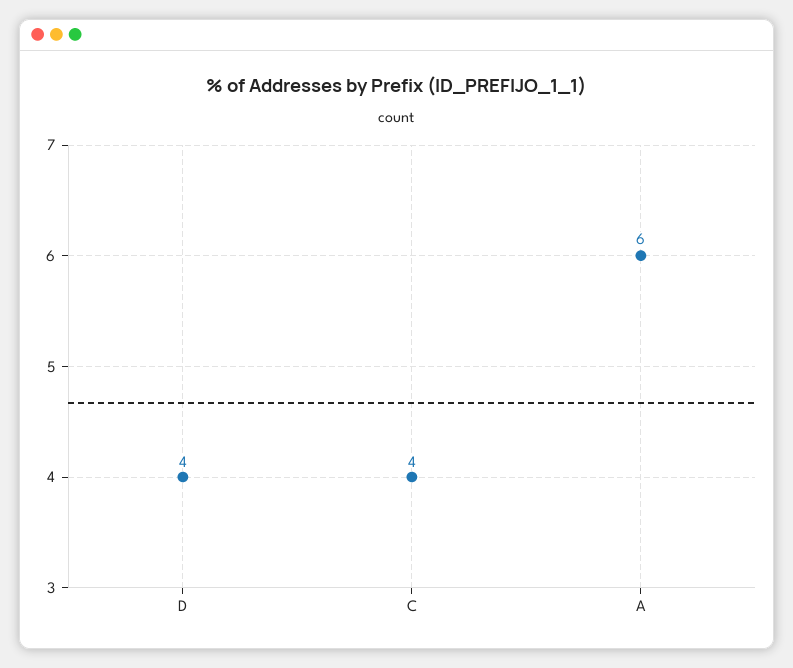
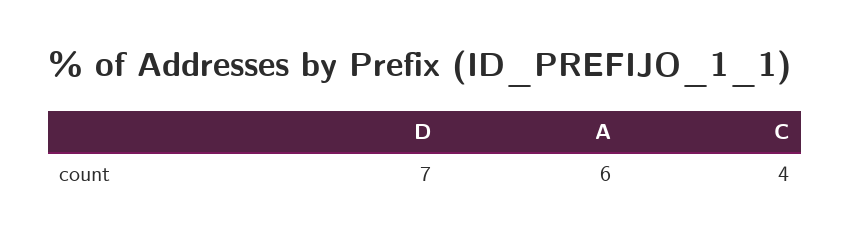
D: 4 -> 7

